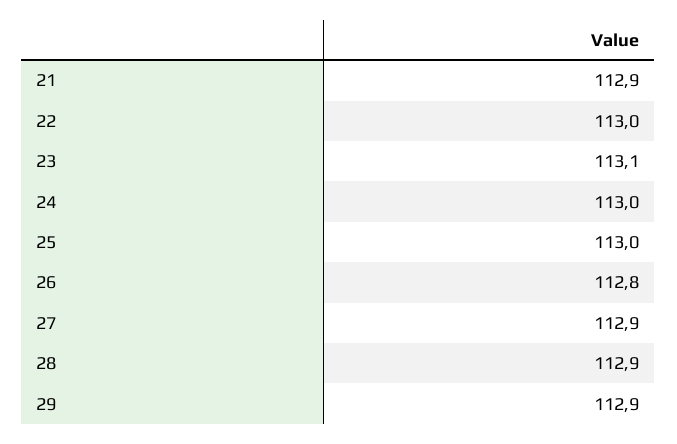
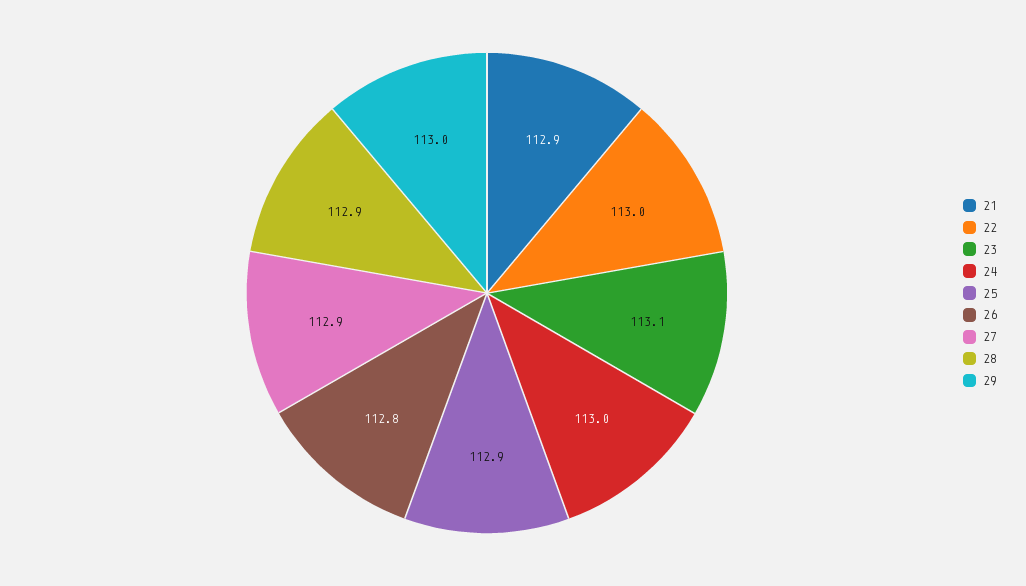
25: 113 -> 112.9
29: 112.9 -> 113

